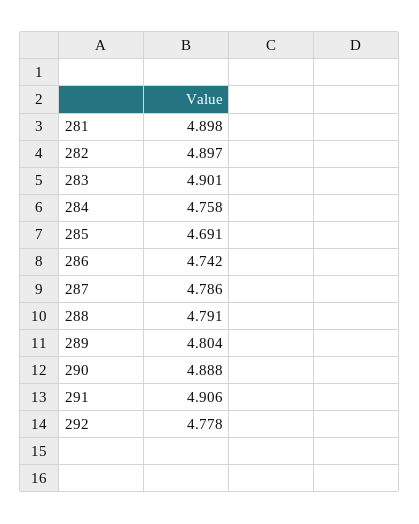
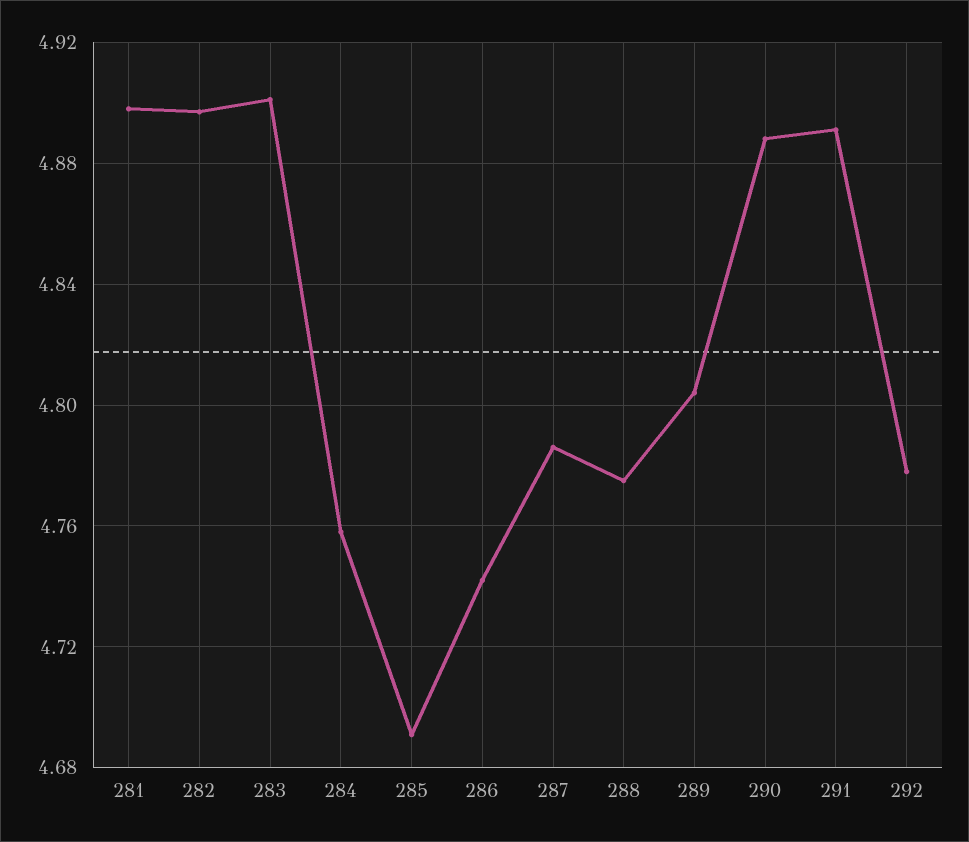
288: 4.791 -> 4.775
291: 4.906 -> 4.89

